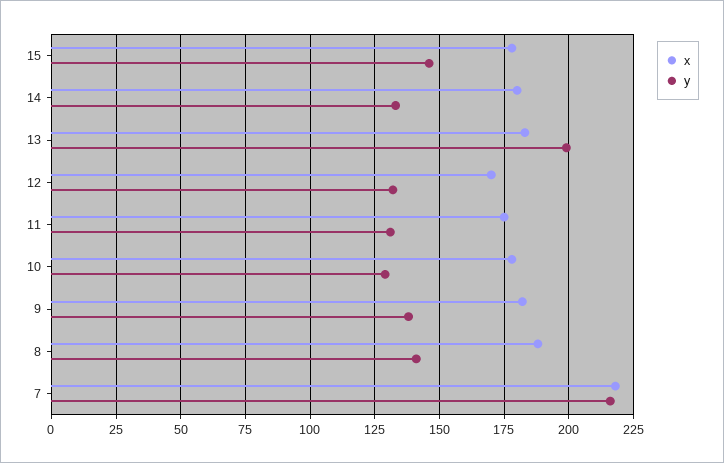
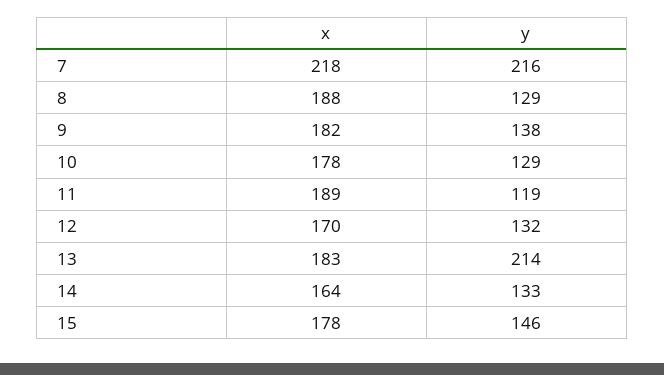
x, 14: 180 -> 164
y, 13: 200 -> 214
x, 11: 175 -> 189
y, 11: 130 -> 119
y, 8: 140 -> 129

